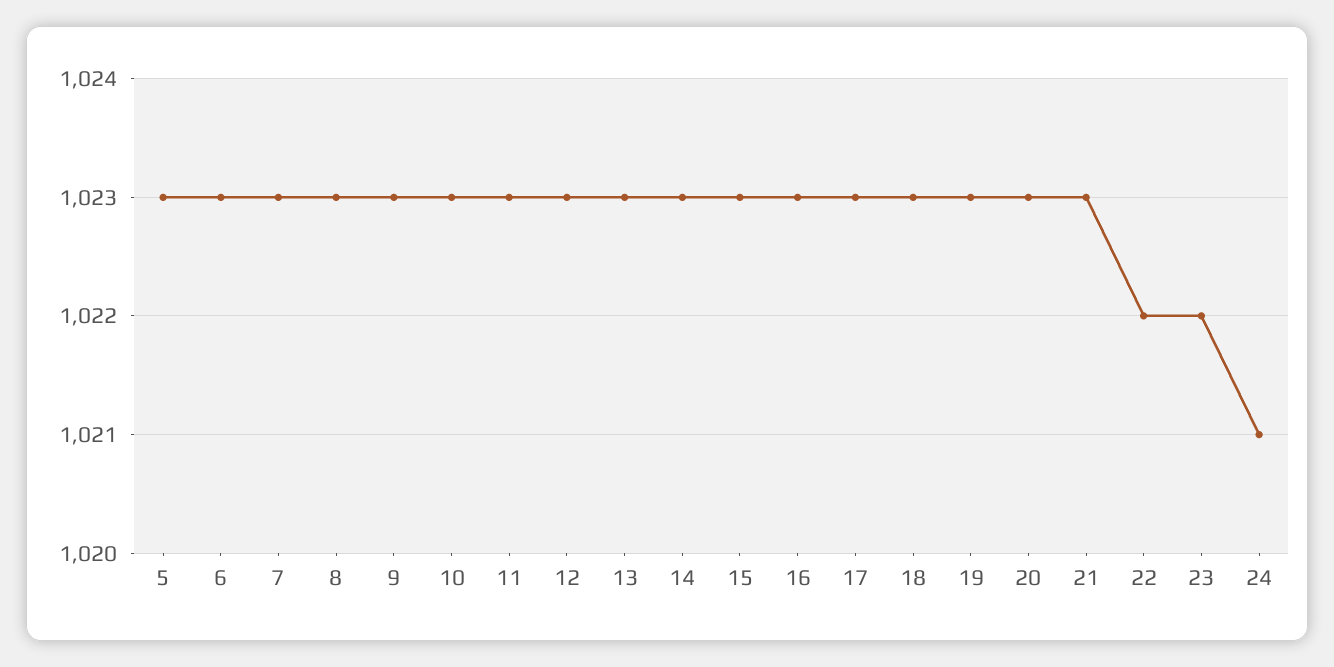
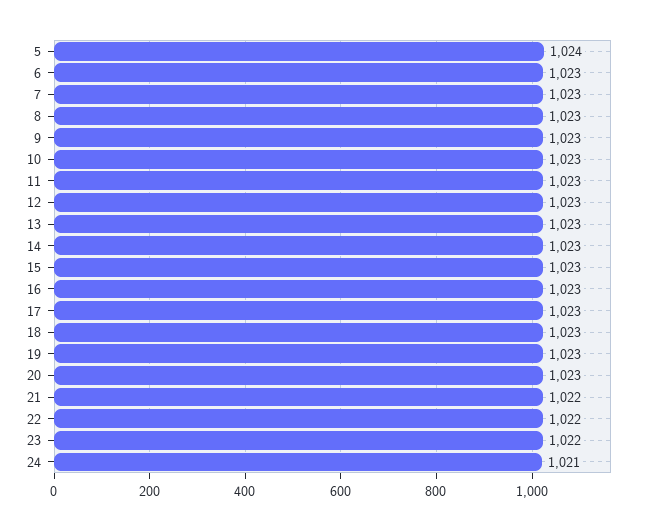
5: 1023 -> 1024
21: 1023 -> 1022

